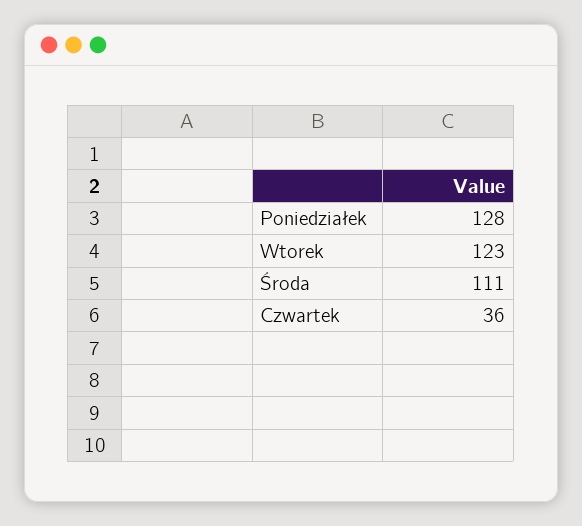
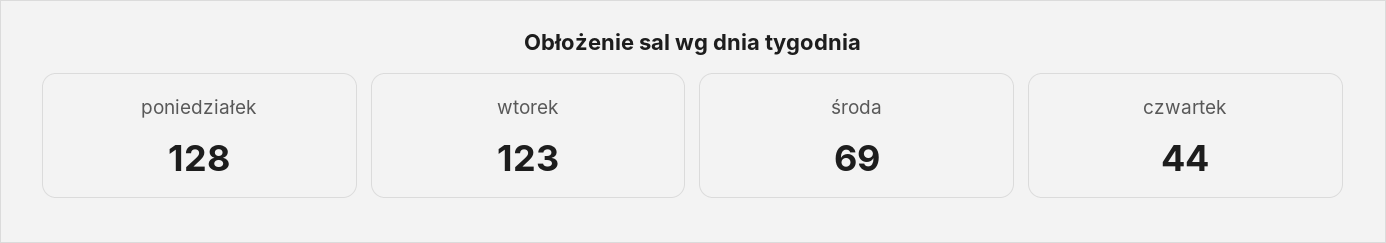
Środa: 111 -> 69
Czwartek: 36 -> 44

